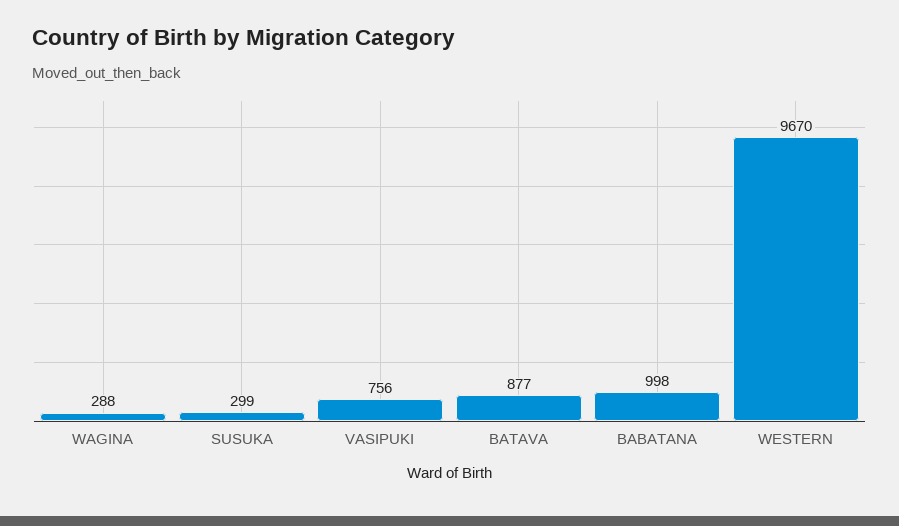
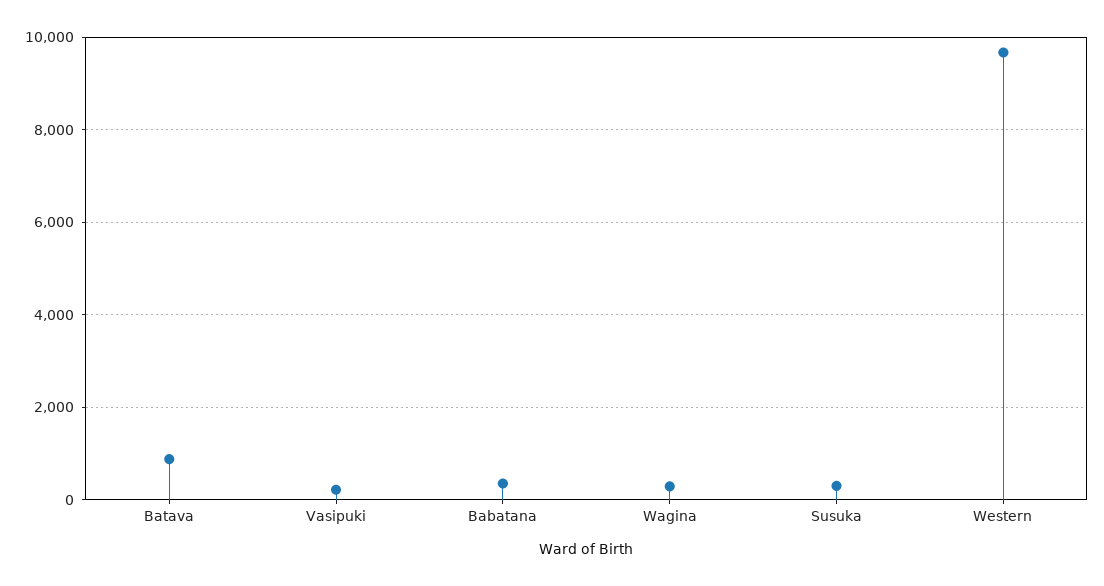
VASIPUKI: 756 -> 200
BABATANA: 998 -> 400

